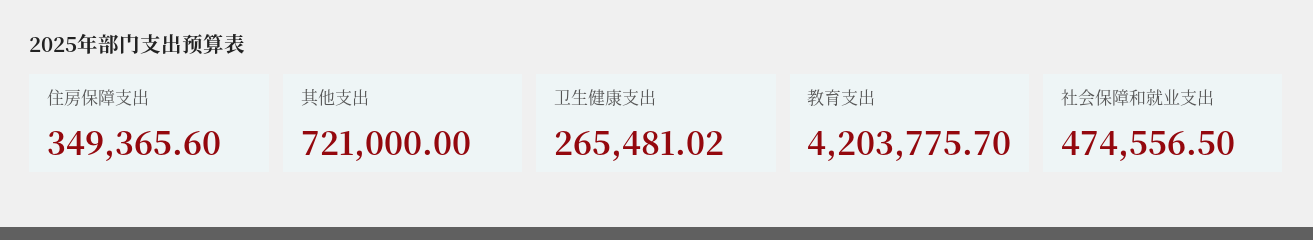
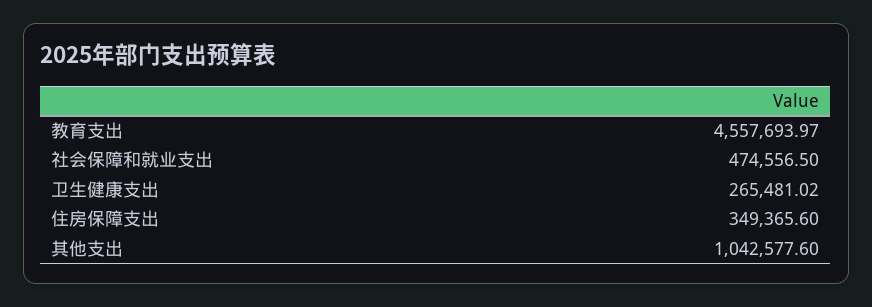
其他支出: 721000 -> 1042577.6
教育支出: 4203775.7 -> 4557693.97

